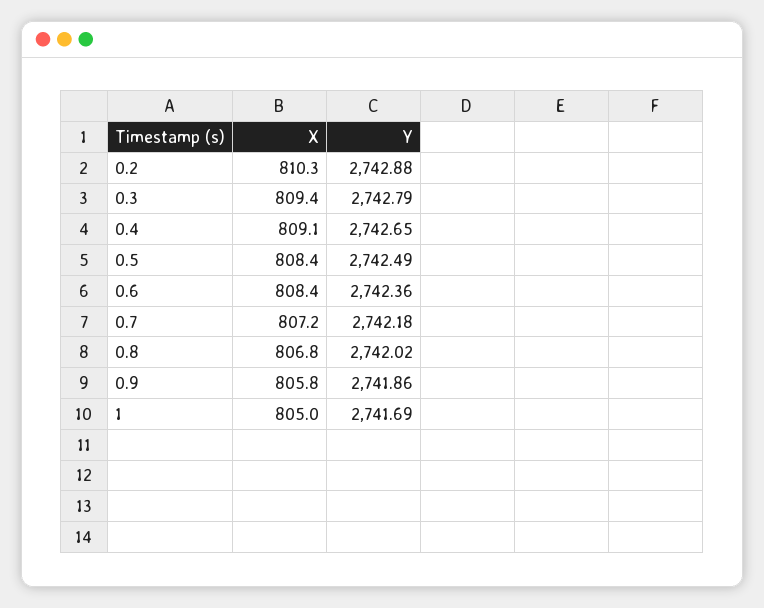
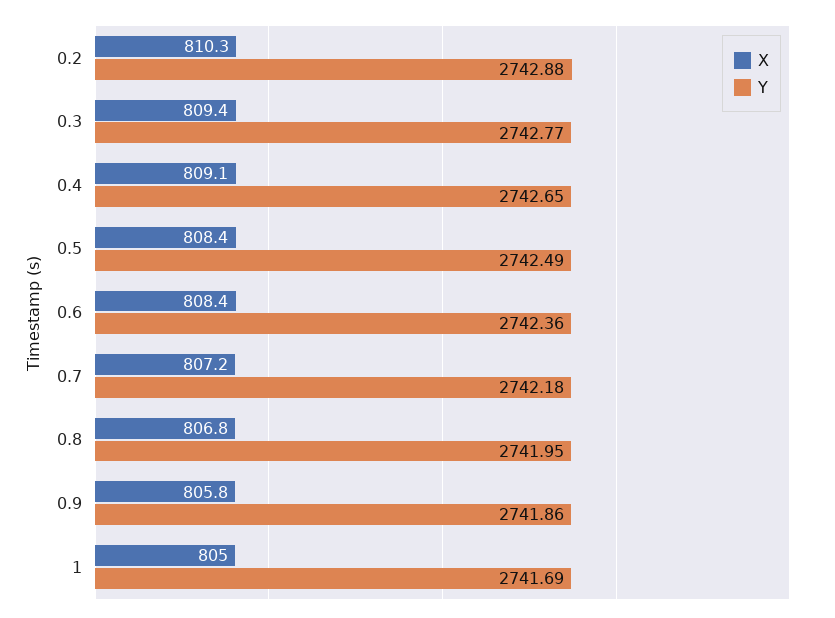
Y, 0.3: 2742.79 -> 2742.77
Y, 0.8: 2742.02 -> 2741.95

